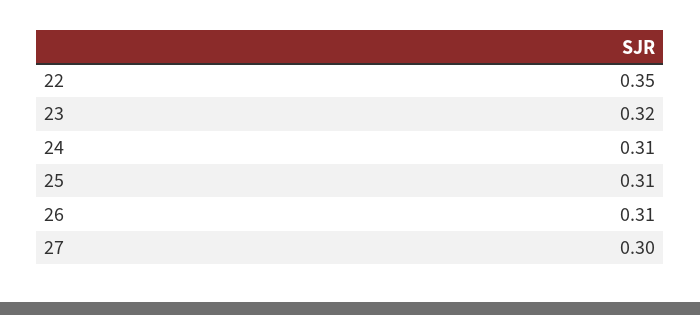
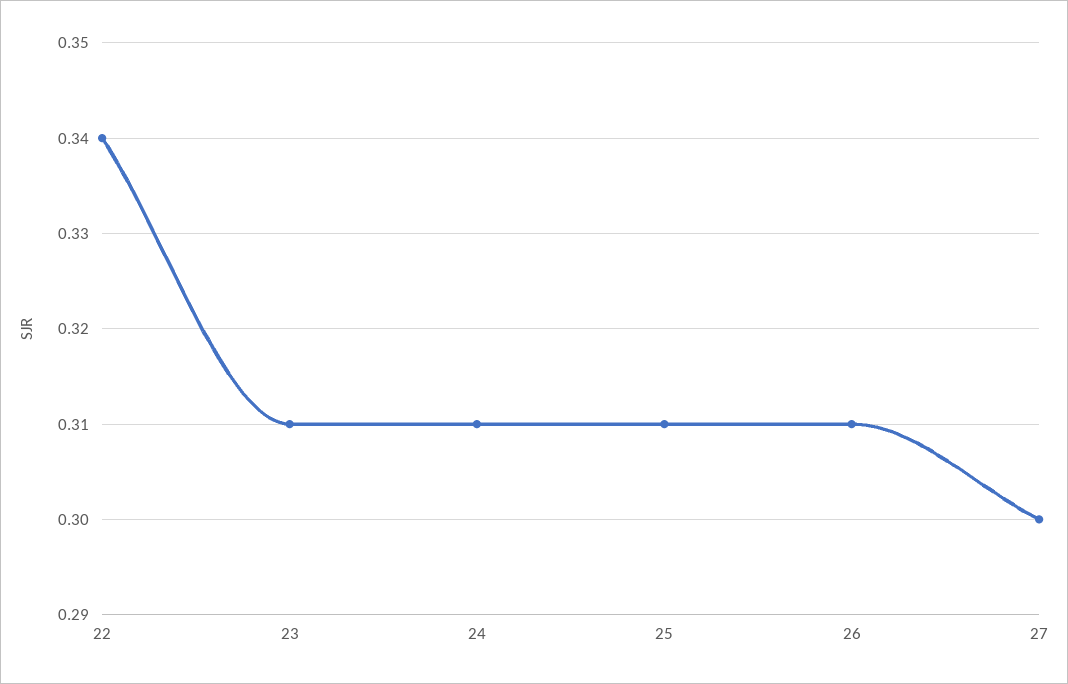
22: 0.35 -> 0.34
23: 0.32 -> 0.31

